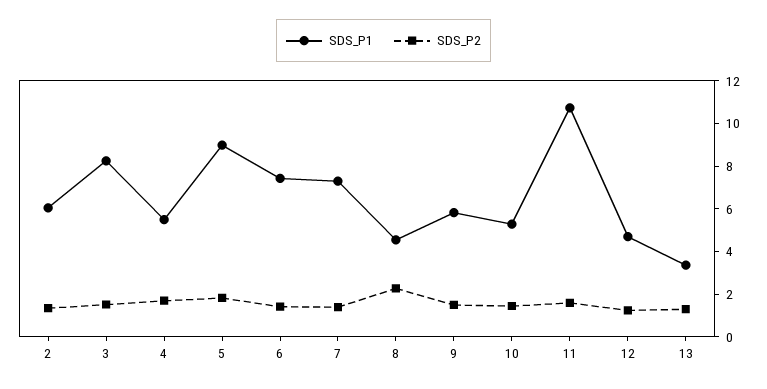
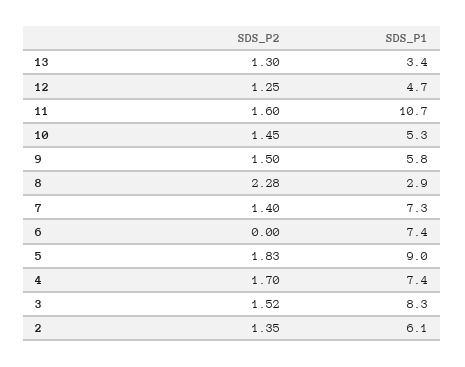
SDS_P1, 4: 5.5 -> 7.4
SDS_P2, 6: 1.5 -> 0
SDS_P1, 8: 4.5 -> 2.9

